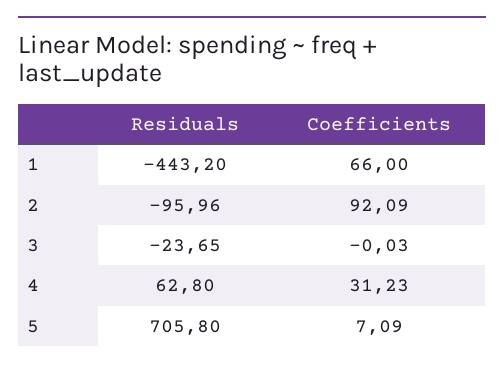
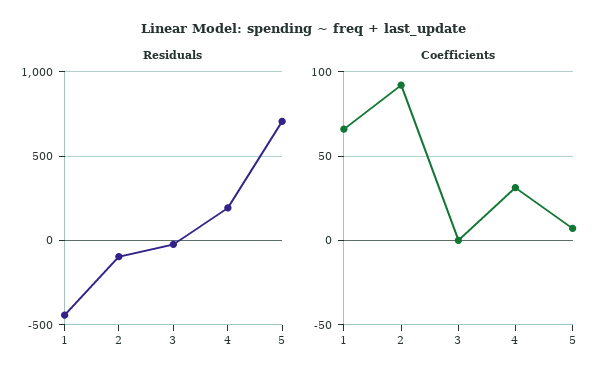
Residuals, 4: 62.8 -> 200

